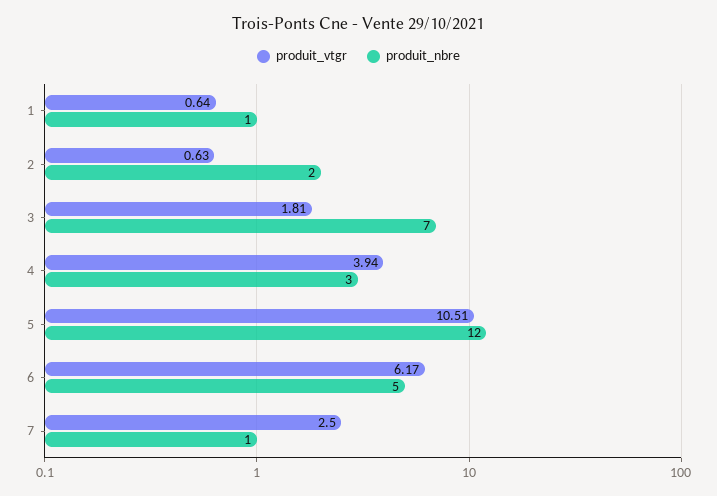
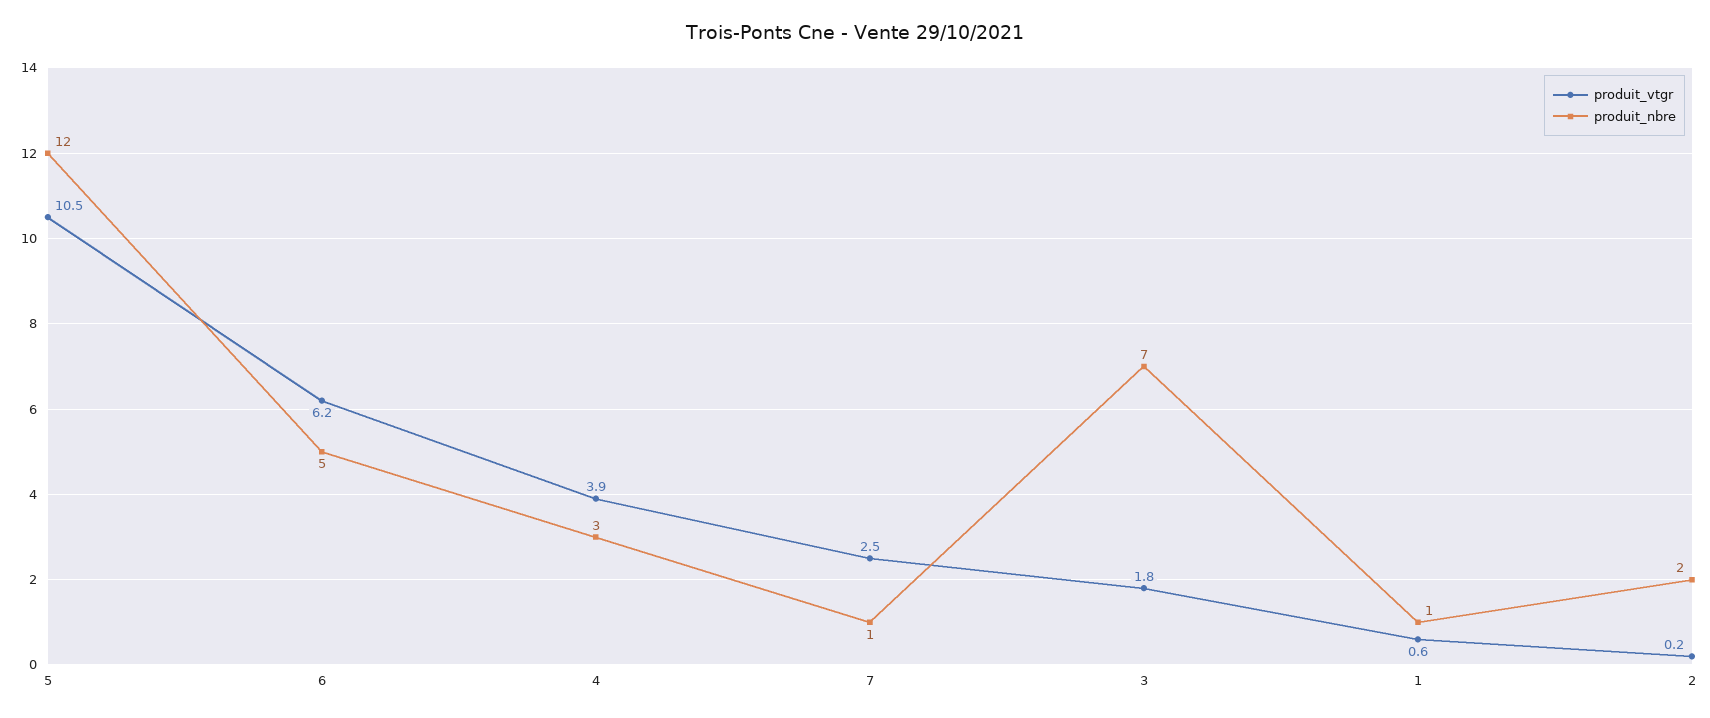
produit_vtgr, 2: 0.63 -> 0.2

